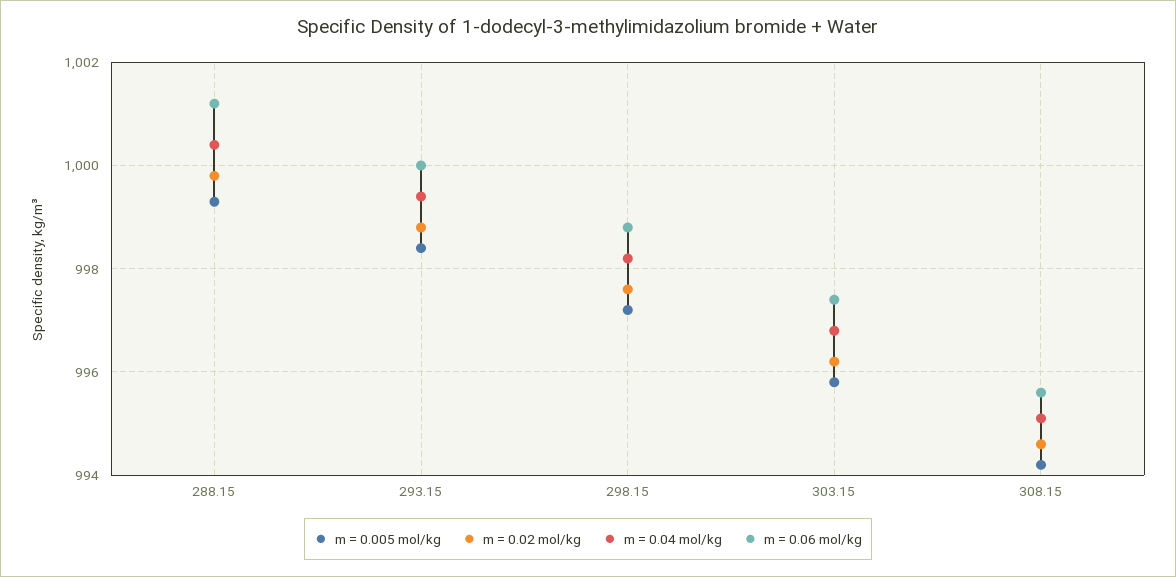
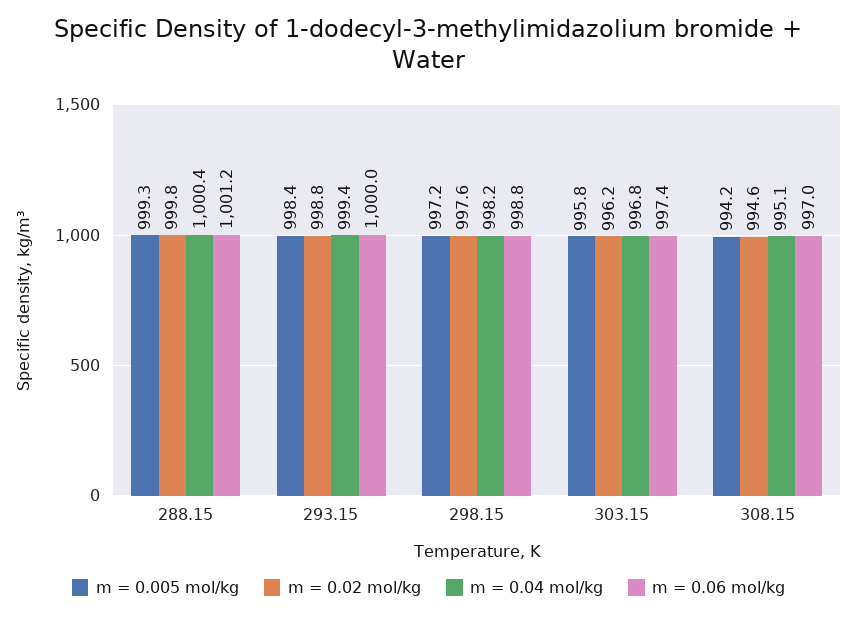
m = 0.06 mol/kg, 308.15: 995.5 -> 997

